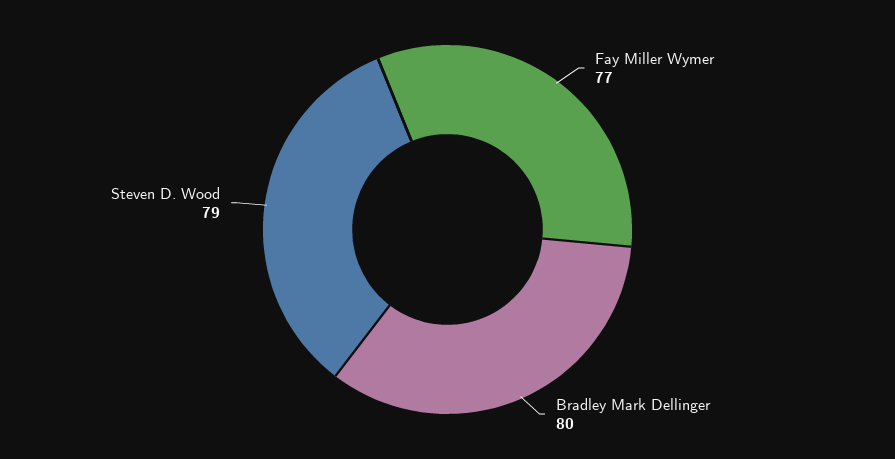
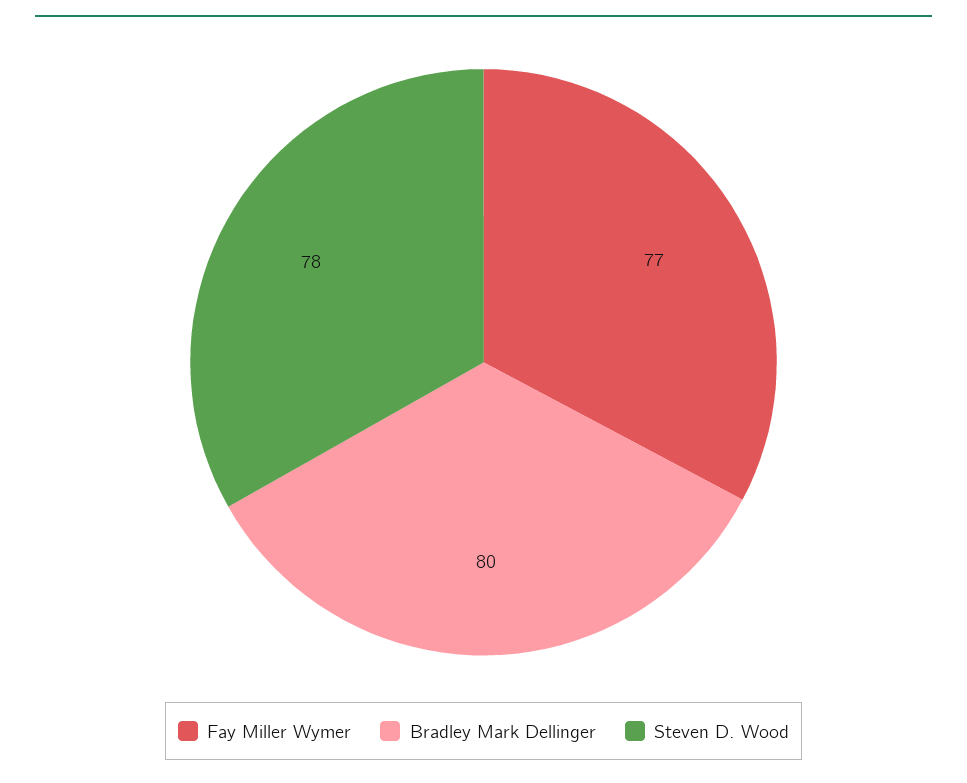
Steven D. Wood: 79 -> 78

